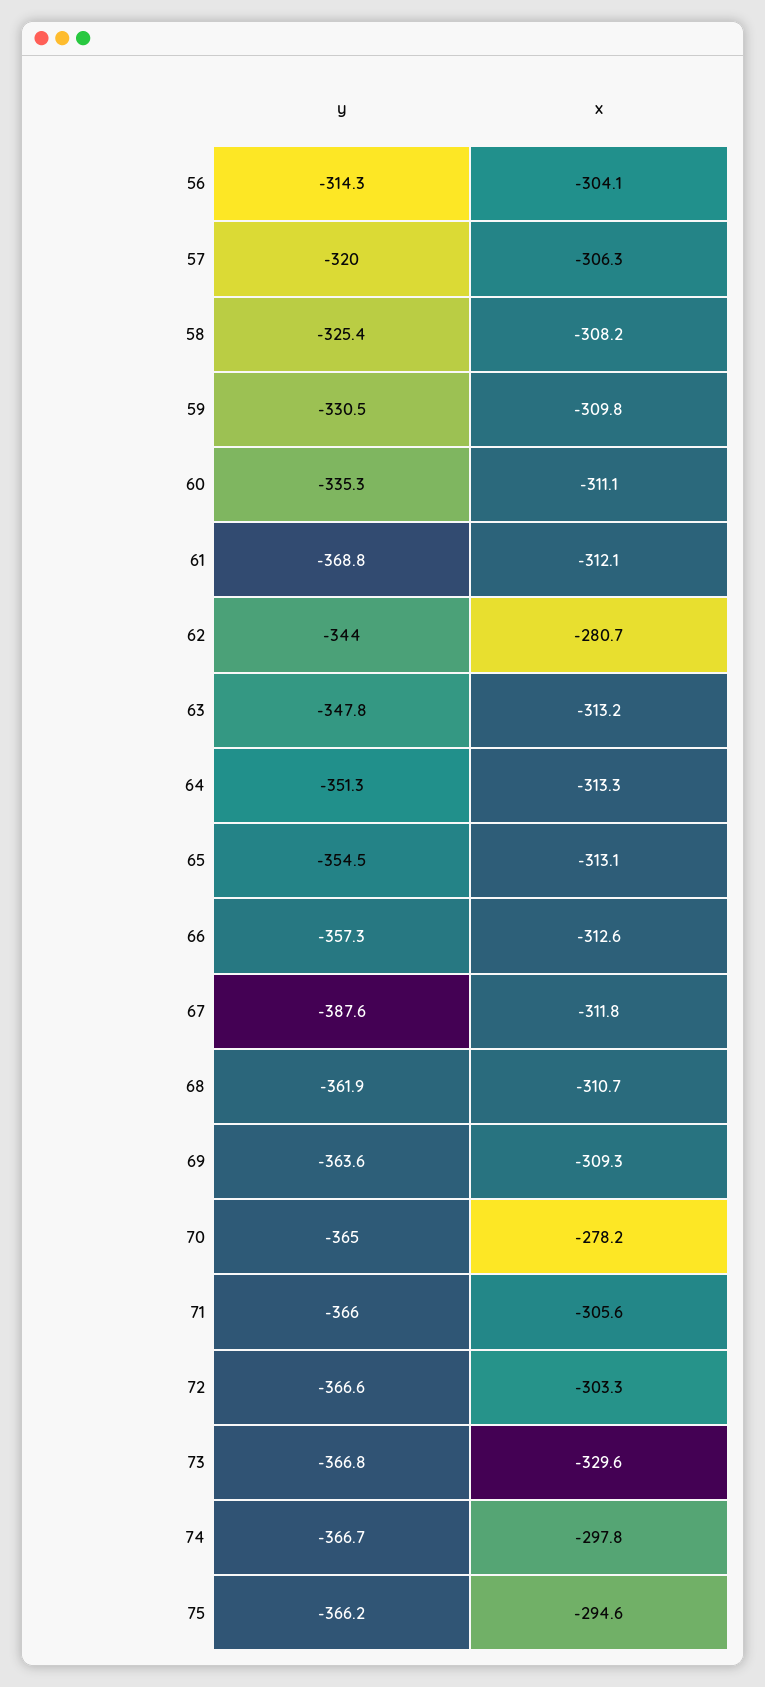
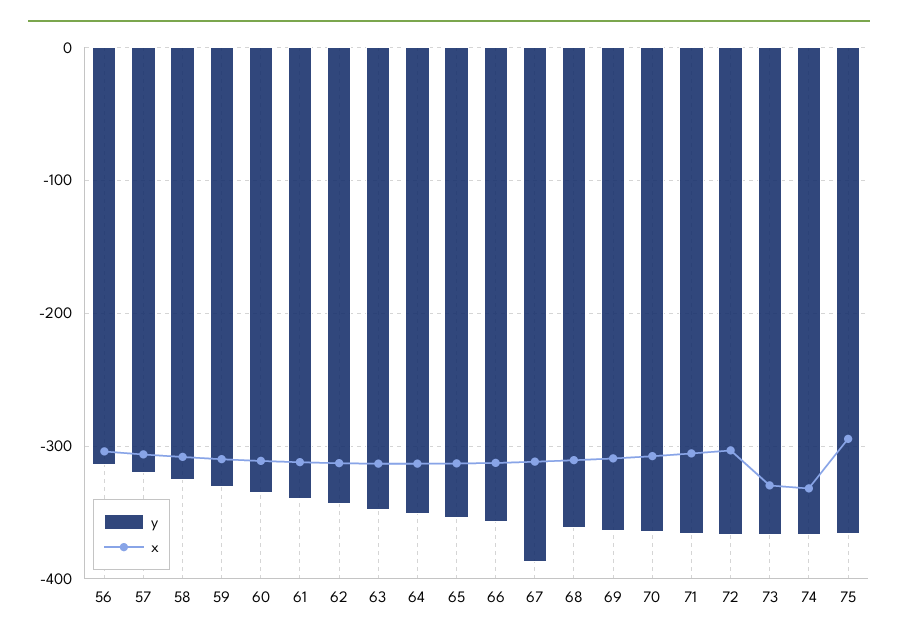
y, 61: -368.8 -> -340
x, 62: -280.7 -> -310
x, 70: -278.2 -> -310
x, 74: -297.8 -> -330

